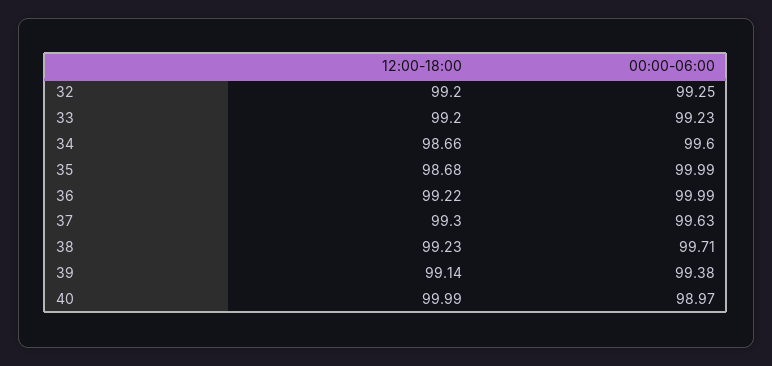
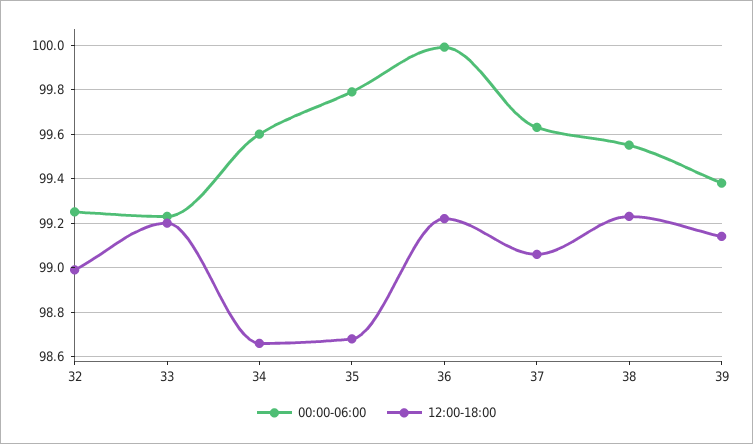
12:00-18:00, 32: 99.2 -> 99
00:00-06:00, 35: 99.99 -> 99.8
12:00-18:00, 37: 99.3 -> 99.05
00:00-06:00, 38: 99.71 -> 99.55
12:00-18:00, 40: 99.99 -> none
00:00-06:00, 40: 98.97 -> none

